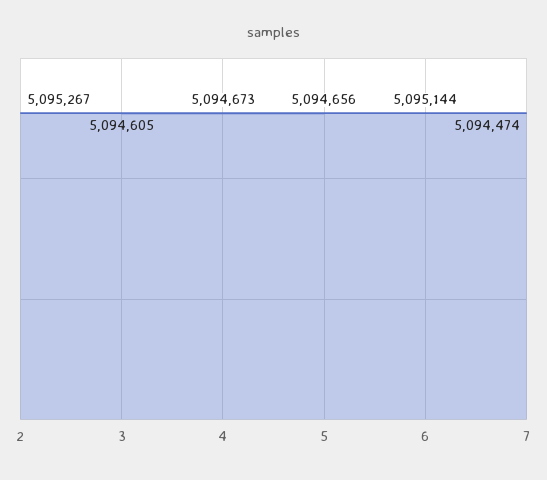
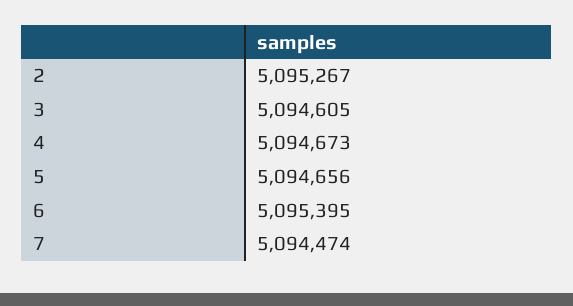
6: 5095144 -> 5095395

